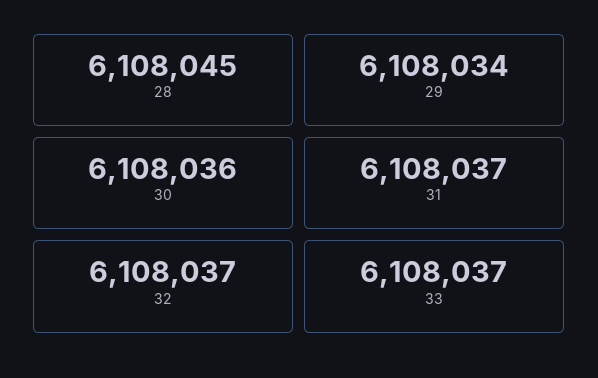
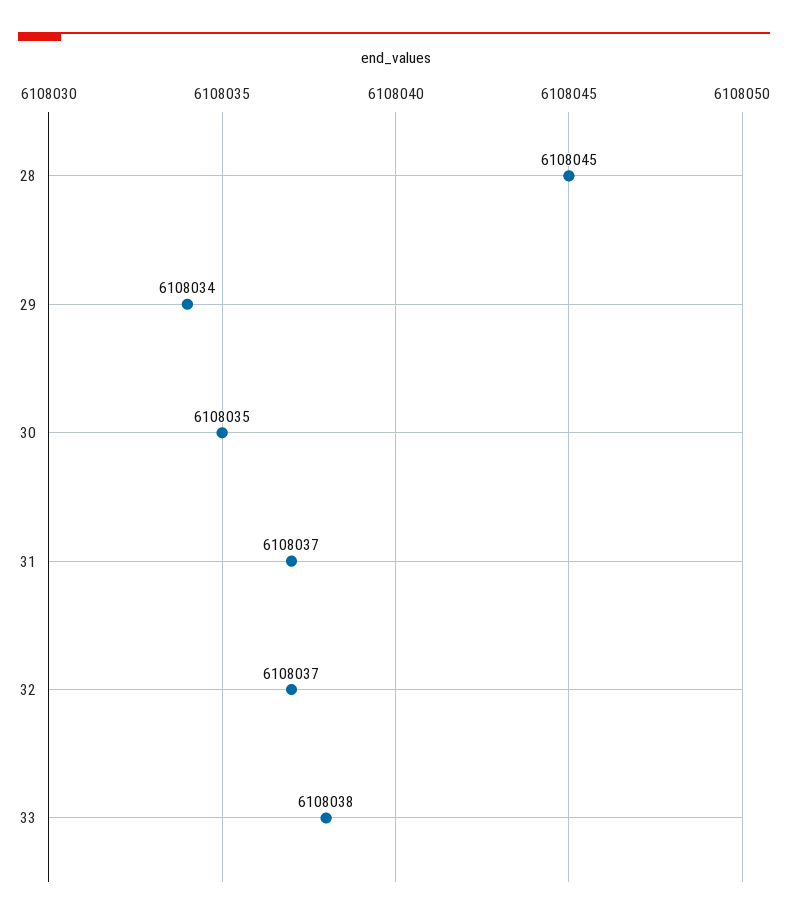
30: 6108036 -> 6108035
33: 6108037 -> 6108038

